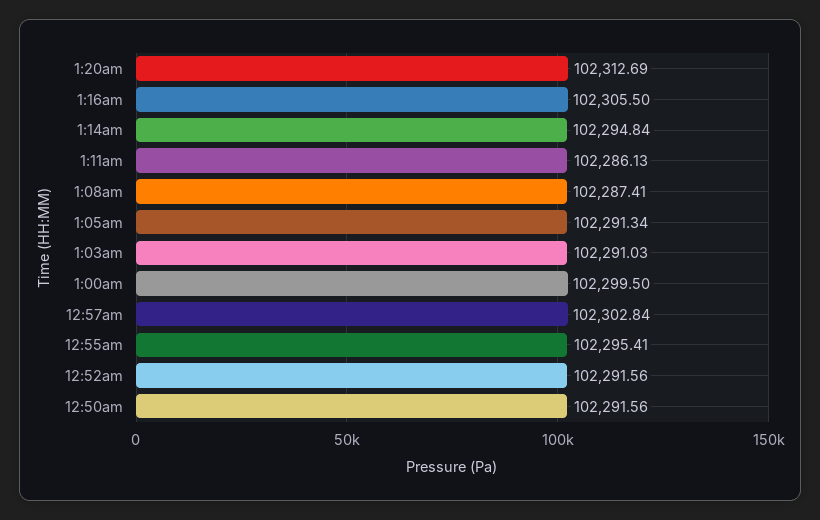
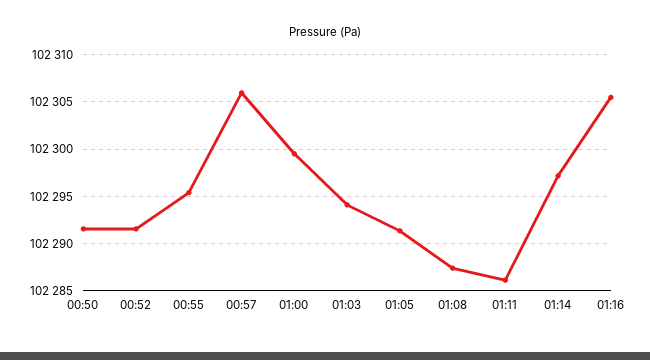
1:20am: 102312.69 -> none
1:14am: 102294.84 -> 102297
1:03am: 102291.03 -> 102294
12:57am: 102302.84 -> 102306

